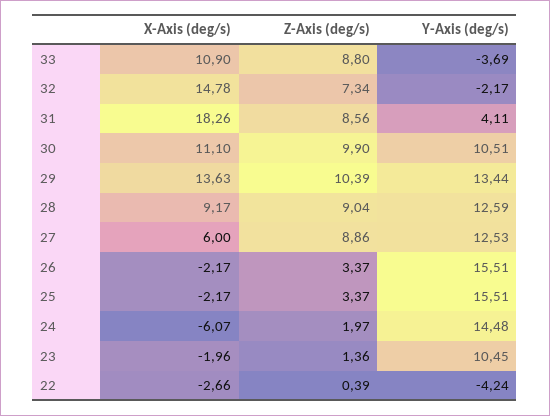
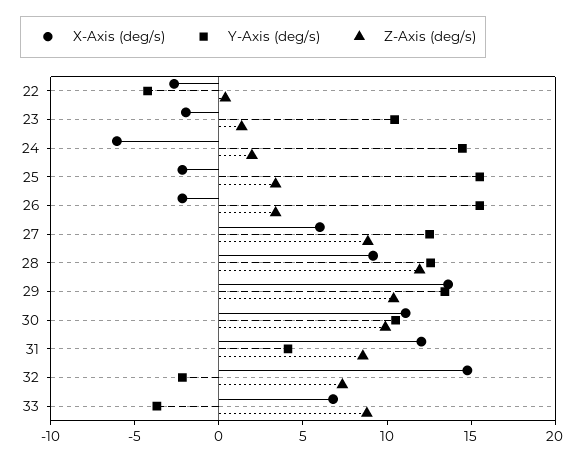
X-Axis (deg/s), 33: 10.9 -> 7
X-Axis (deg/s), 31: 18.26 -> 12
Z-Axis (deg/s), 28: 9.04 -> 12

